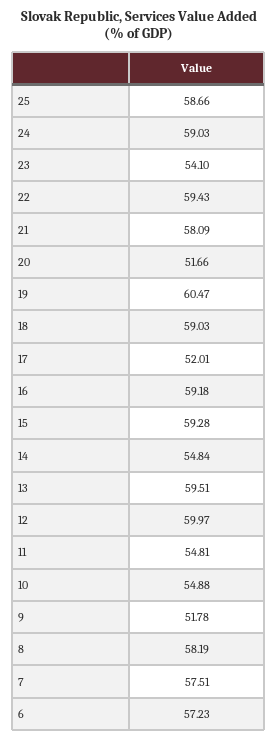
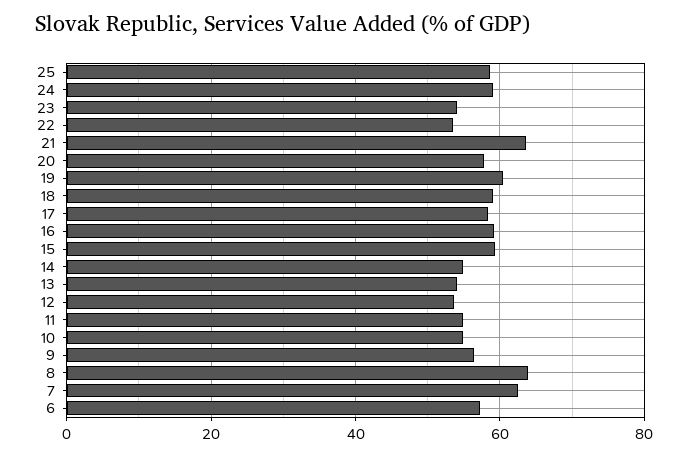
22: 59.43 -> 54
21: 58.09 -> 64
20: 51.66 -> 58
17: 52.01 -> 58
13: 59.51 -> 54
12: 59.97 -> 54
9: 51.78 -> 56
8: 58.19 -> 64
7: 57.51 -> 62

